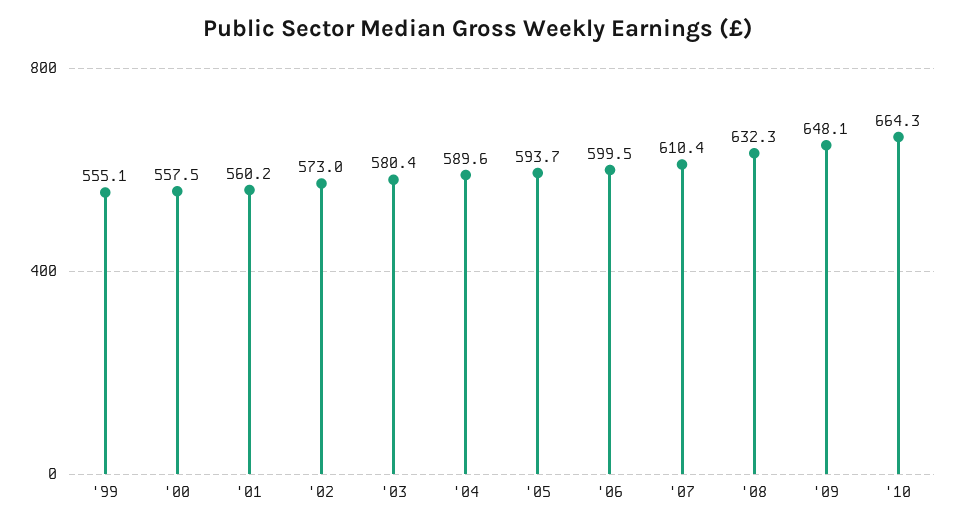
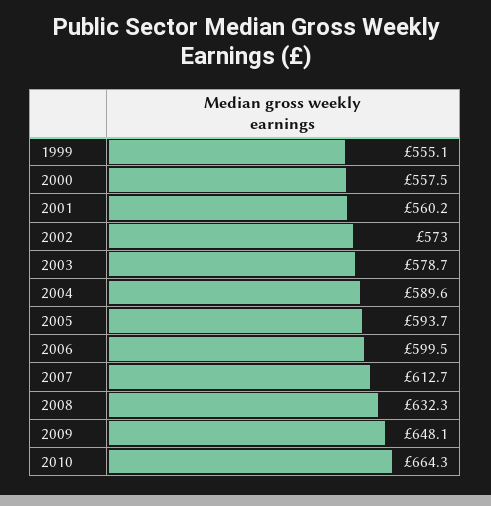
'03: 580.4 -> 578.7
'07: 610.4 -> 612.7

